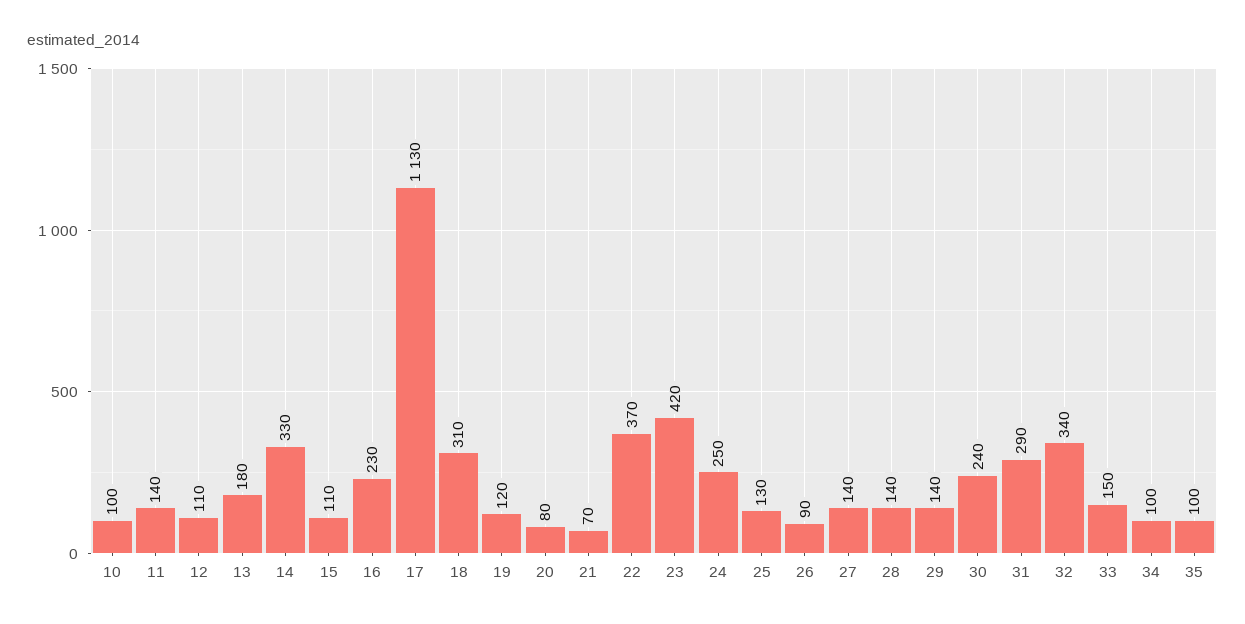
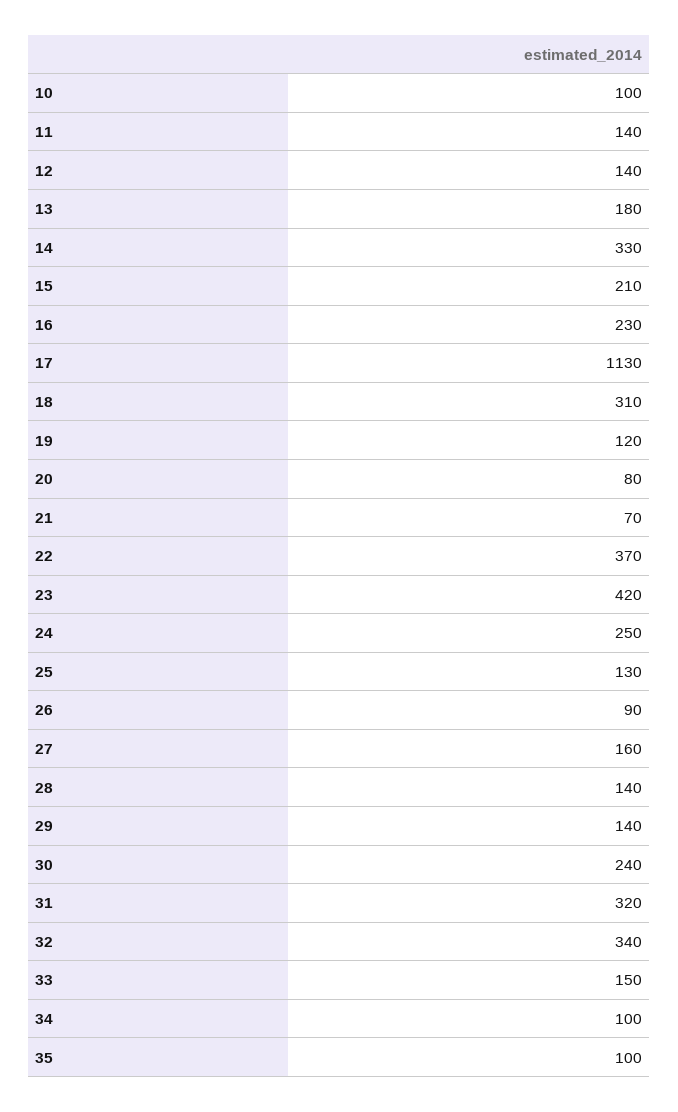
12: 110 -> 140
15: 110 -> 210
27: 140 -> 160
31: 290 -> 320

